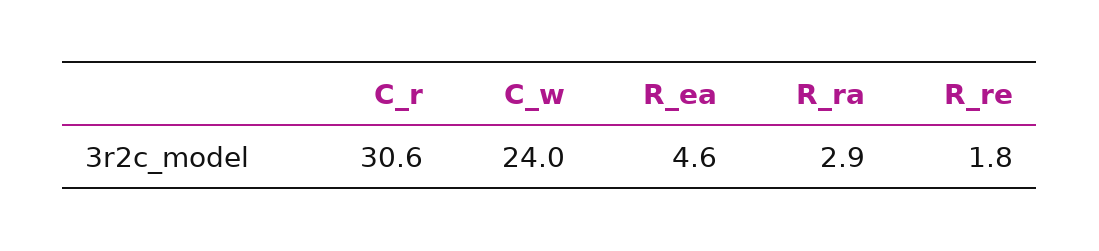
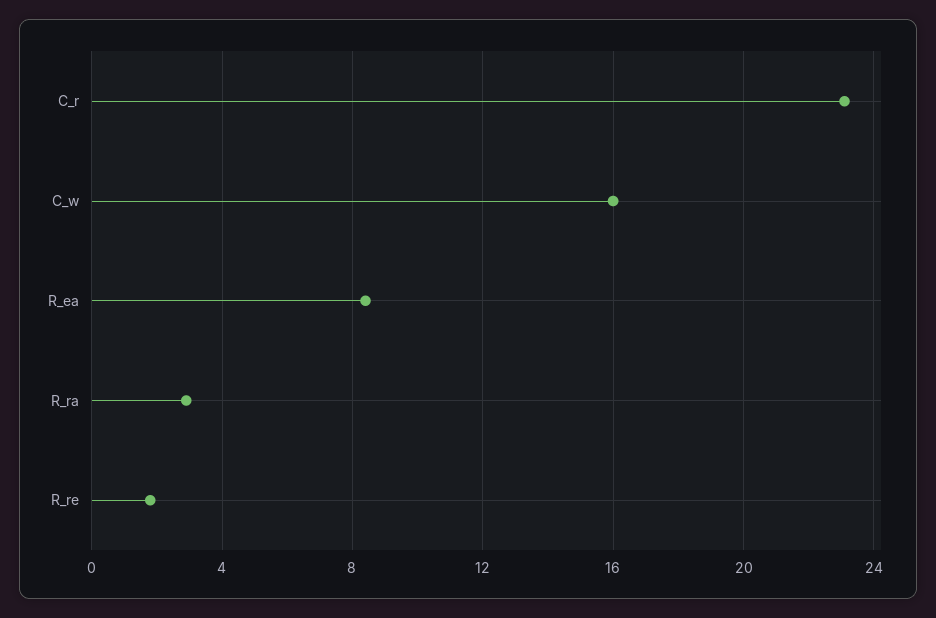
C_r: 30.6 -> 23
C_w: 24 -> 16
R_ea: 4.6 -> 8.5

